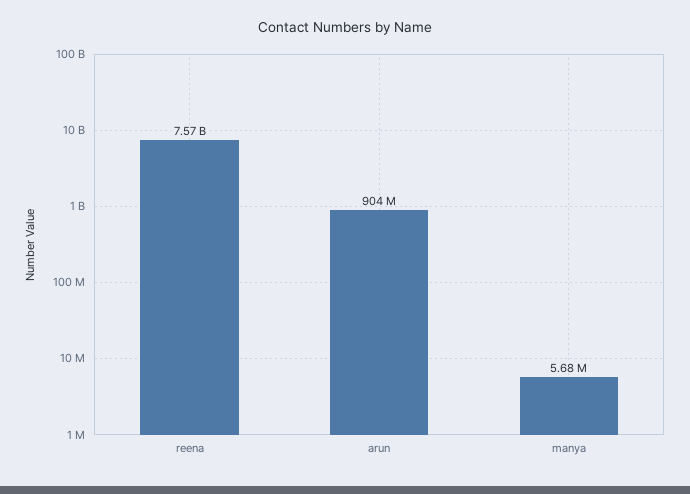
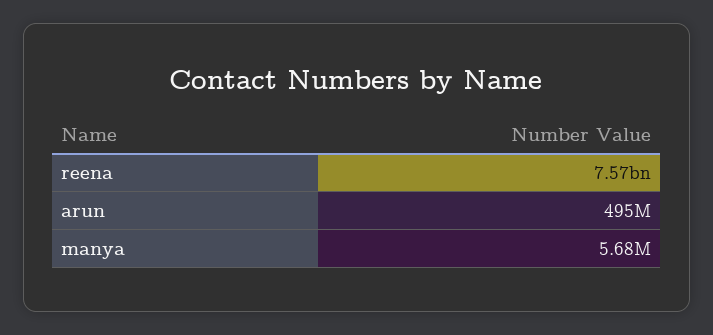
arun: 904000000 -> 495000000

